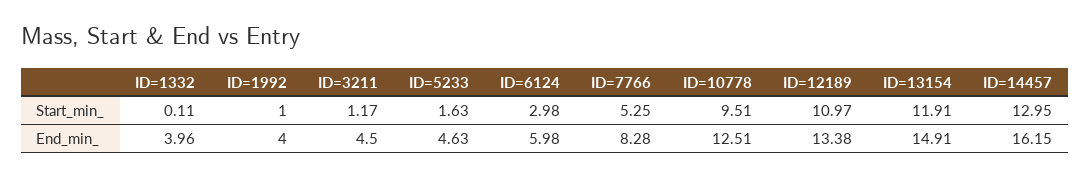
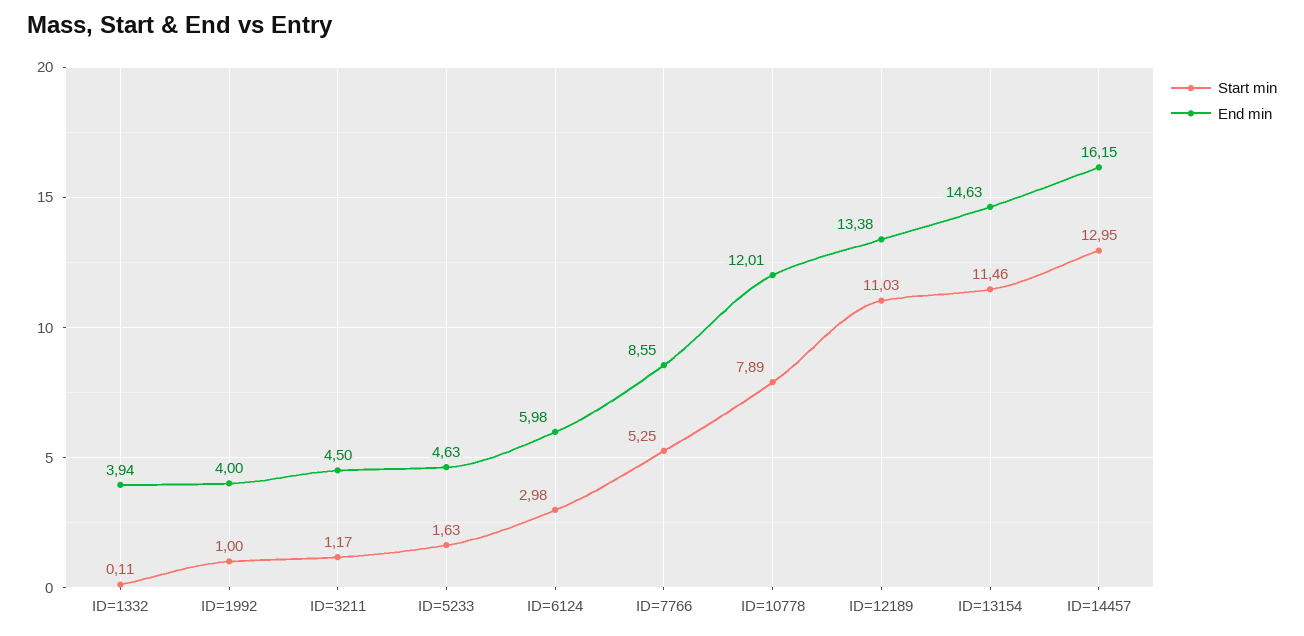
Start_min_, ID=10778: 9.51 -> 7.89
Start_min_, ID=12189: 10.97 -> 11.03
Start_min_, ID=13154: 11.91 -> 11.46
End_min_, ID=1332: 3.96 -> 3.94
End_min_, ID=7766: 8.28 -> 8.55
End_min_, ID=10778: 12.51 -> 12.01
End_min_, ID=13154: 14.91 -> 14.63

